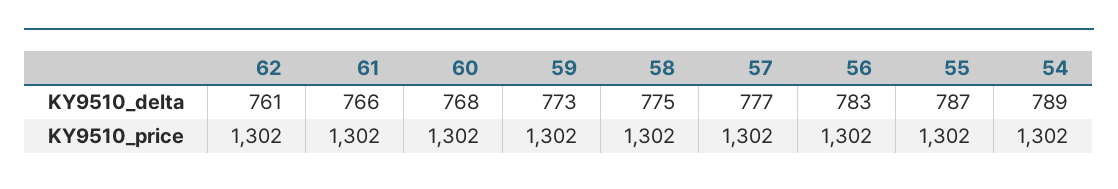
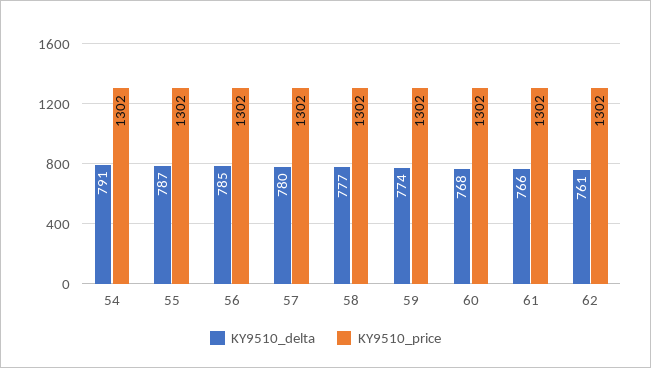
KY9510_delta, 59: 773 -> 774
KY9510_delta, 58: 775 -> 777
KY9510_delta, 57: 777 -> 780
KY9510_delta, 56: 783 -> 785
KY9510_delta, 54: 789 -> 791

